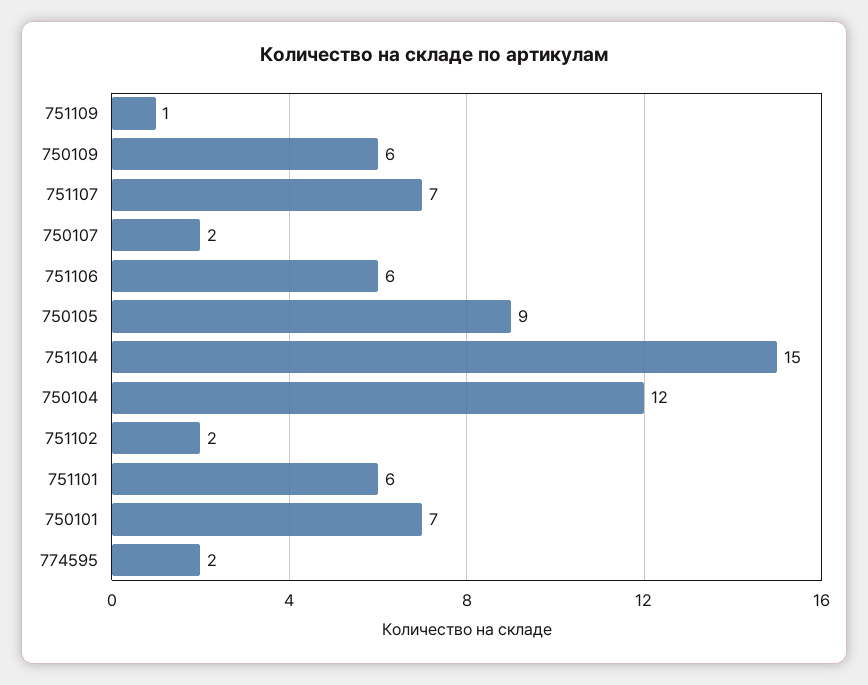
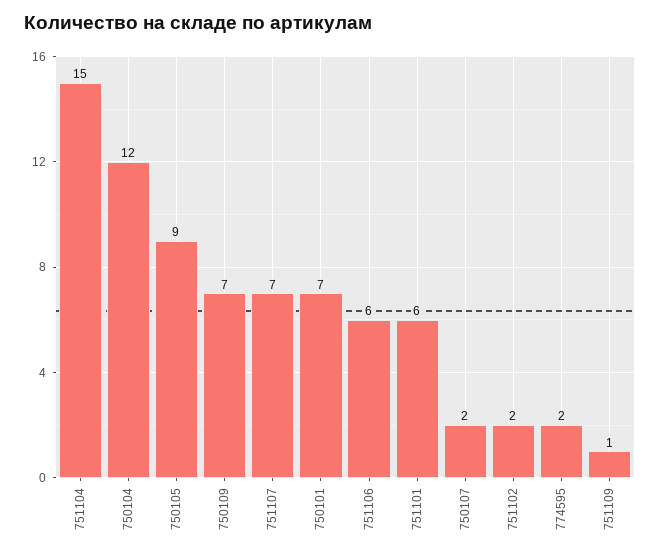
750109: 6 -> 7

